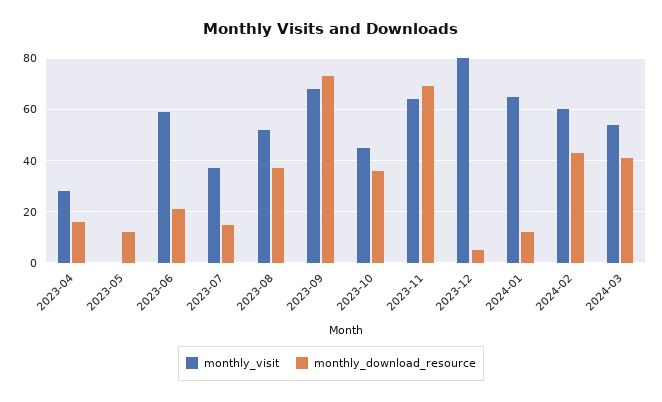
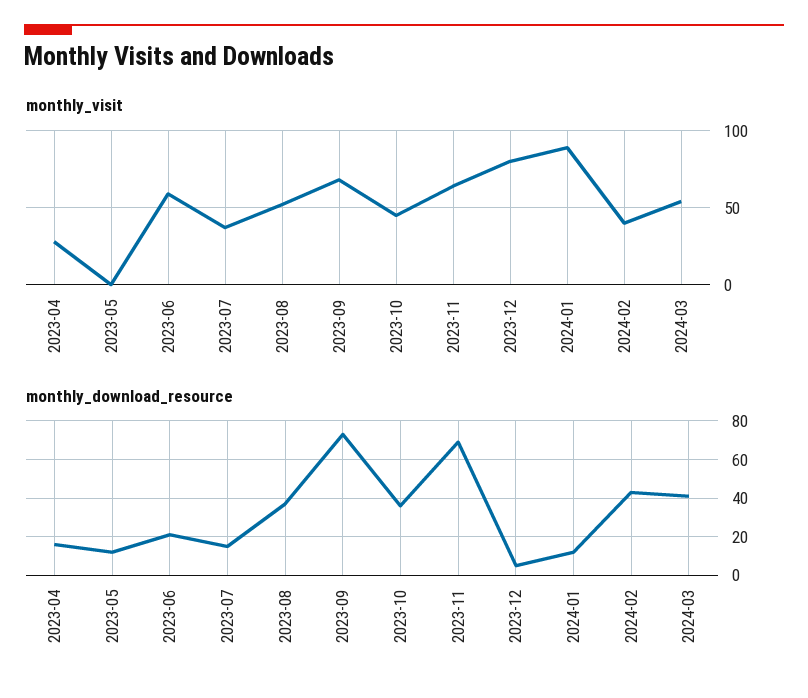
monthly_visit, 2024-01: 65 -> 90
monthly_visit, 2024-02: 60 -> 40

